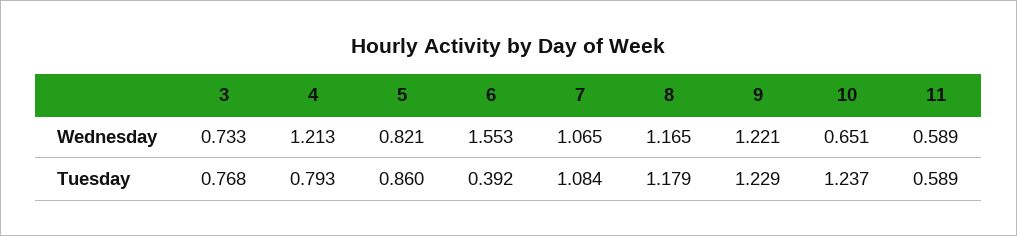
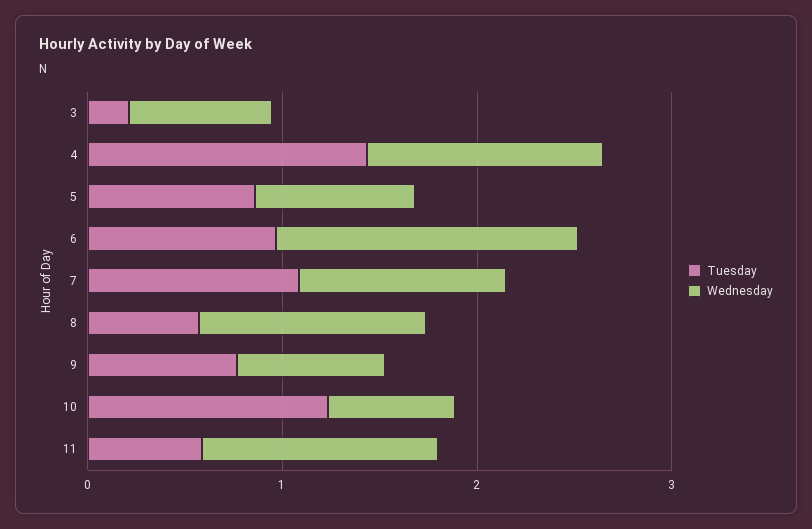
Wednesday, 9: 1.221 -> 0.8
Wednesday, 11: 0.589 -> 1.2
Tuesday, 3: 0.768 -> 0.2
Tuesday, 4: 0.793 -> 1.4
Tuesday, 6: 0.392 -> 1
Tuesday, 8: 1.179 -> 0.6
Tuesday, 9: 1.229 -> 0.8

